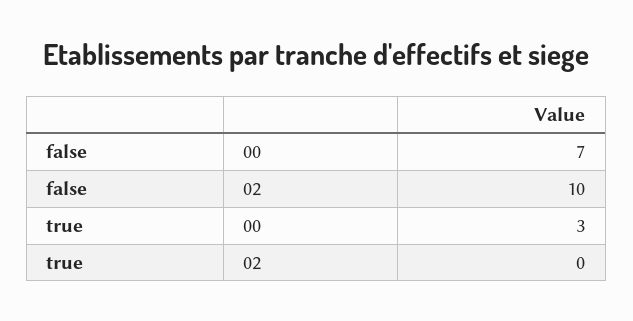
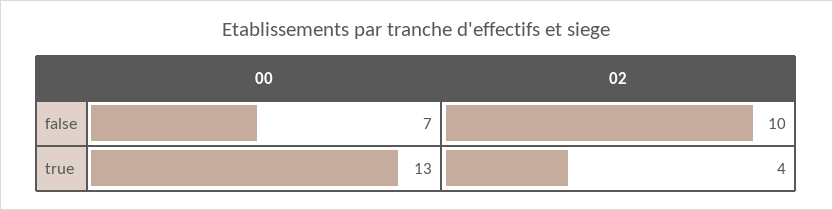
true, 00: 3 -> 13
true, 02: 0 -> 4

